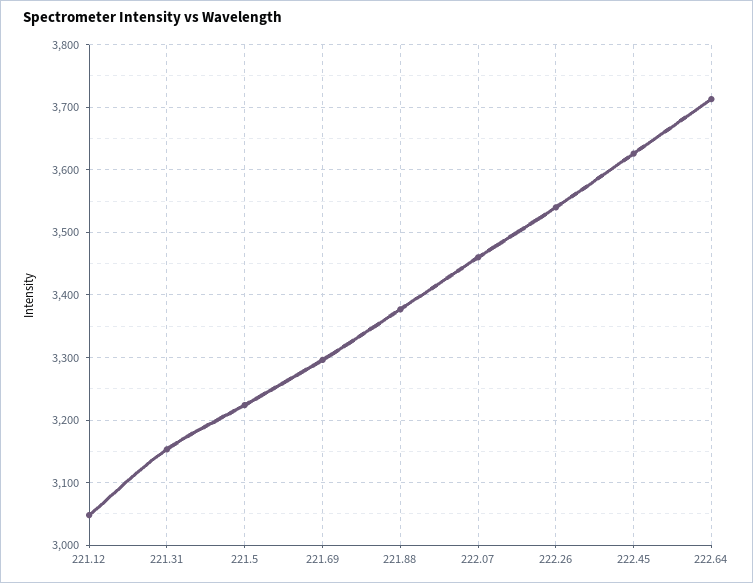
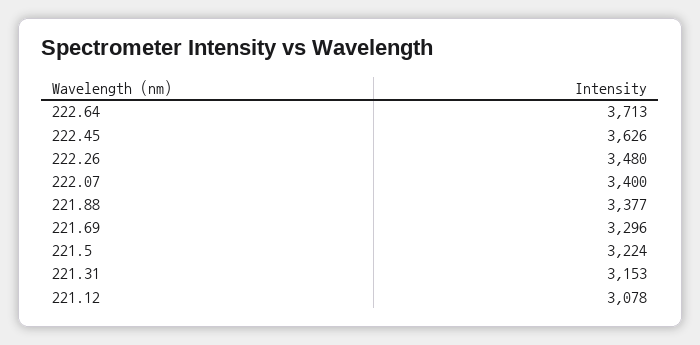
221.12: 3050 -> 3078
222.07: 3460 -> 3400
222.26: 3540 -> 3480

